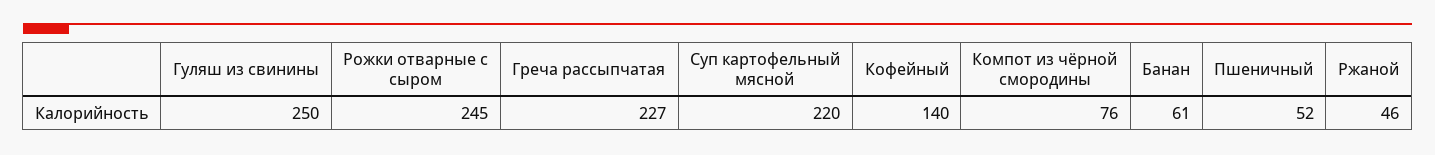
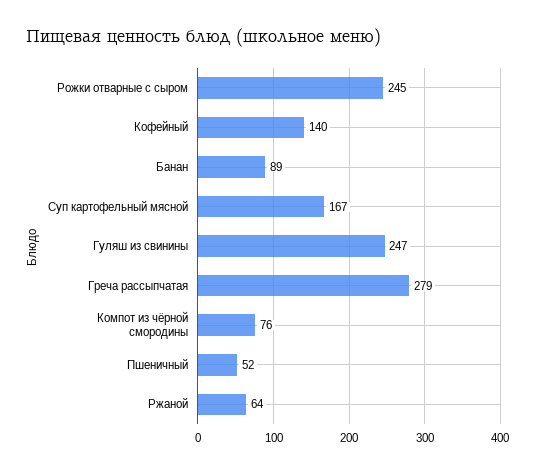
Гуляш из свинины: 250 -> 247
Греча рассыпчатая: 227 -> 279
Суп картофельный мясной: 220 -> 167
Банан: 61 -> 89
Ржаной: 46 -> 64

